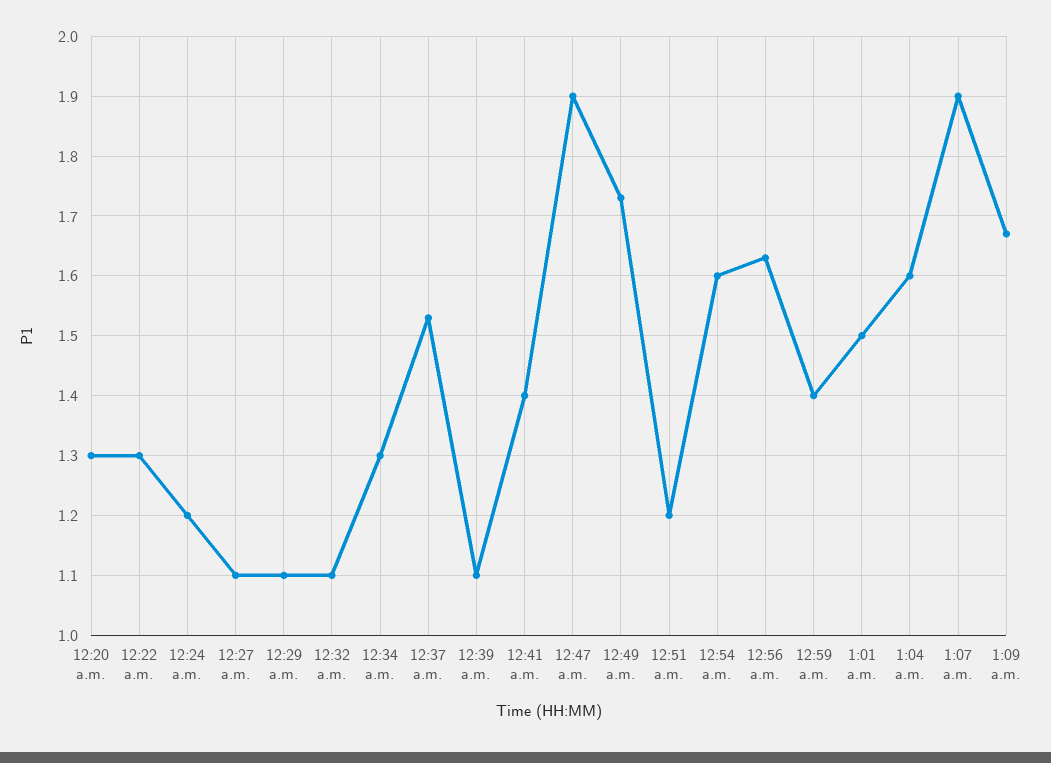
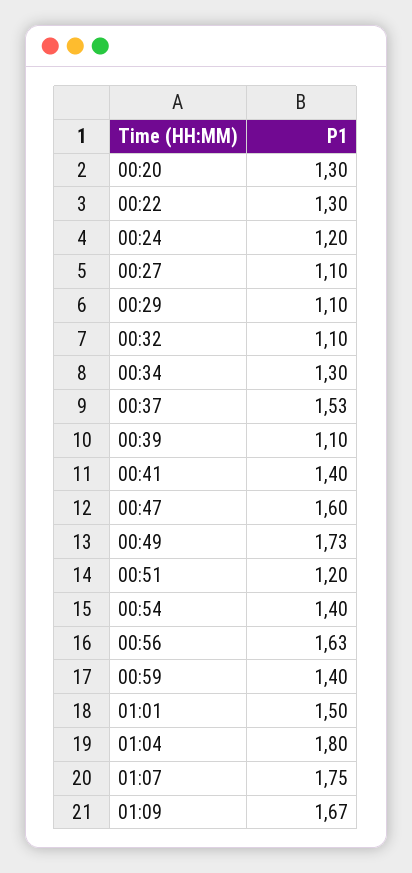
12:47 a.m.: 1.9 -> 1.6
12:54 a.m.: 1.6 -> 1.4
1:04 a.m.: 1.6 -> 1.8
1:07 a.m.: 1.9 -> 1.75

